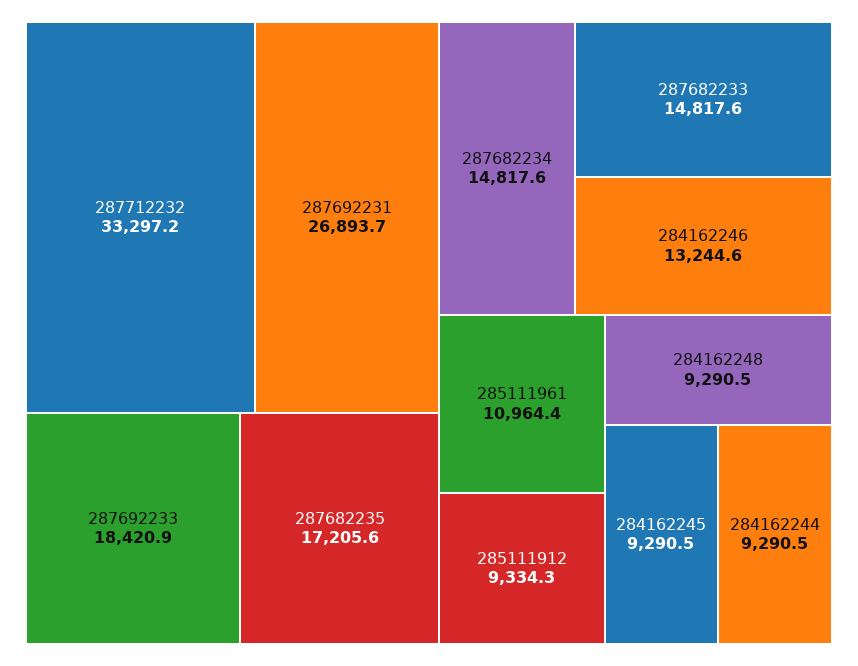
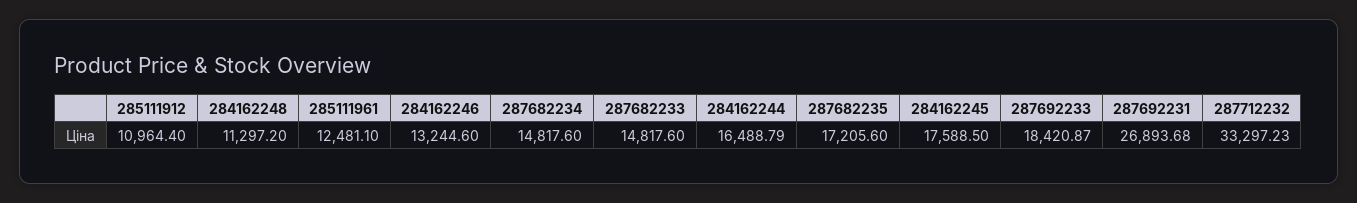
285111961: 10964.4 -> 12481.1
285111912: 9334.3 -> 10964.4
284162248: 9290.5 -> 11297.2
284162245: 9290.5 -> 17588.5
284162244: 9290.5 -> 16488.79

